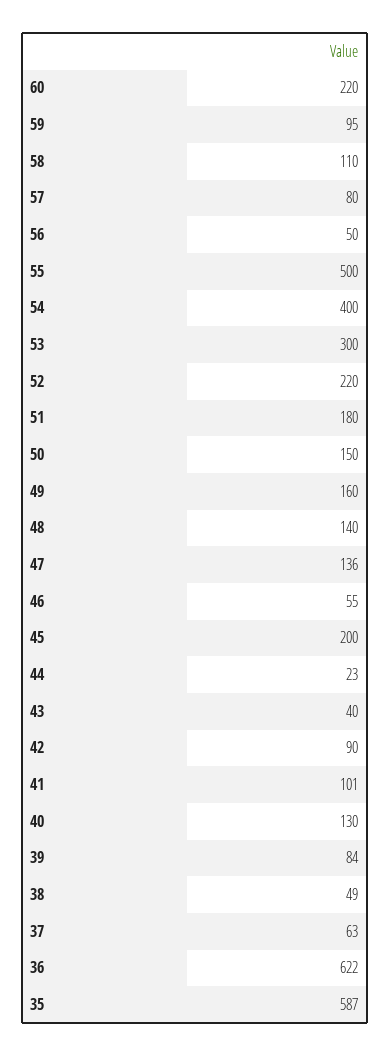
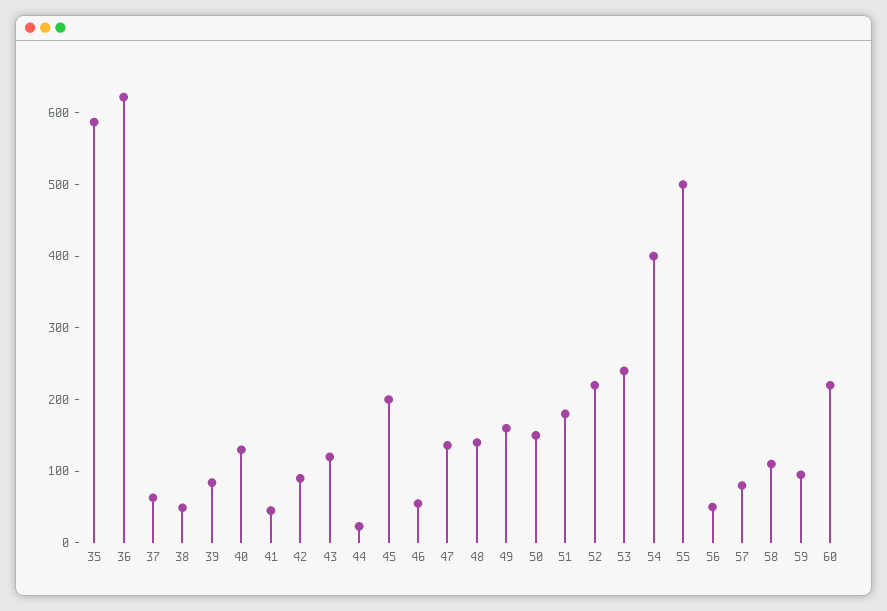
53: 300 -> 240
43: 40 -> 120
41: 101 -> 40

